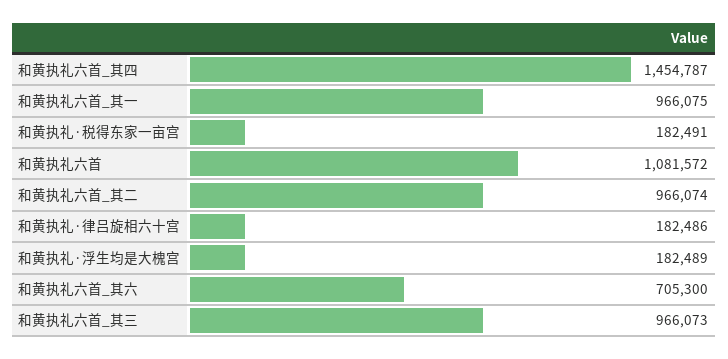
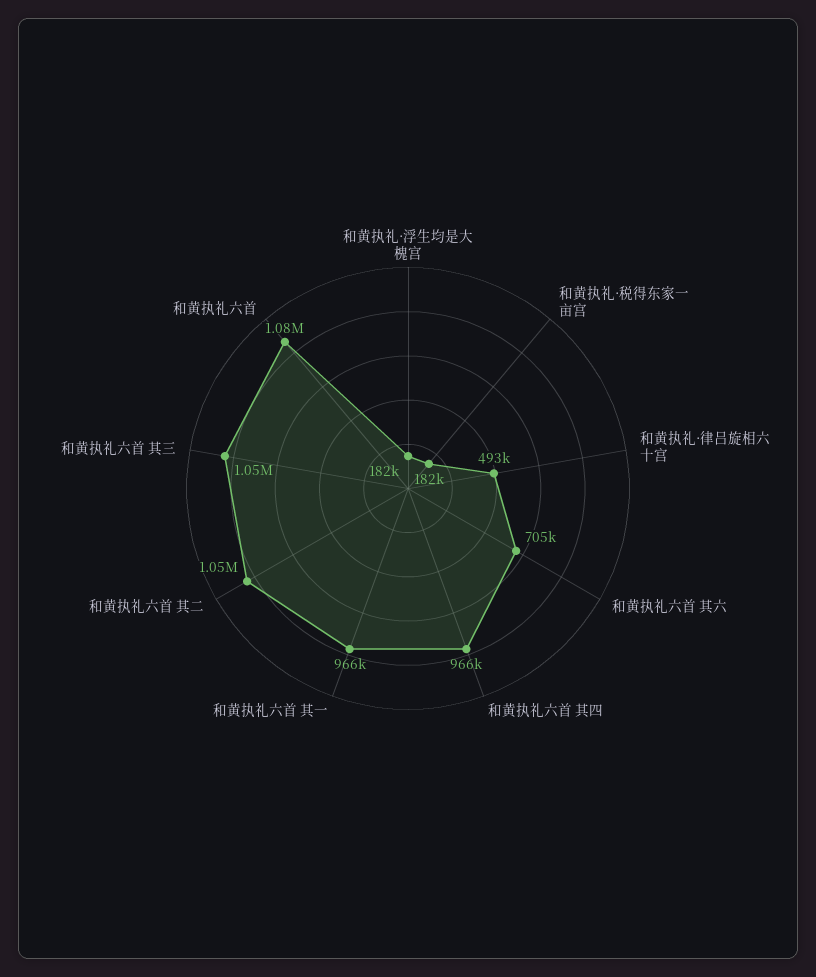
和黄执礼六首_其四: 1454787 -> 966000
和黄执礼六首_其二: 966074 -> 1050000
和黄执礼·律吕旋相六十宫: 182486 -> 493000
和黄执礼六首_其三: 966073 -> 1050000

